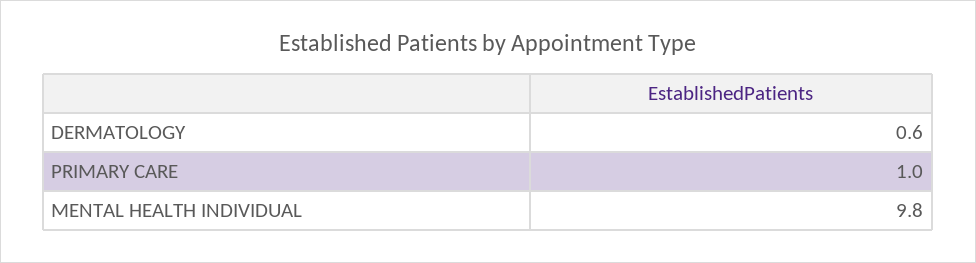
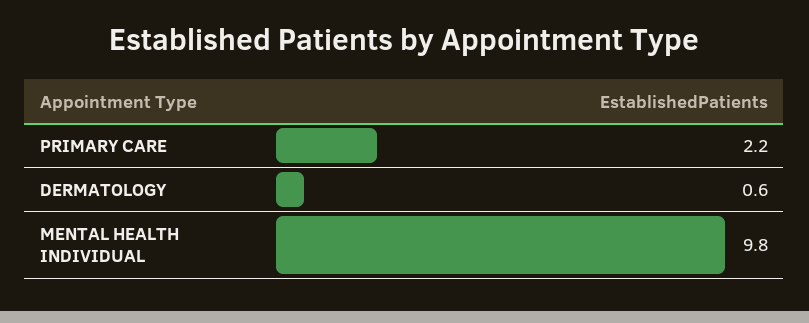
PRIMARY CARE: 1 -> 2.2

